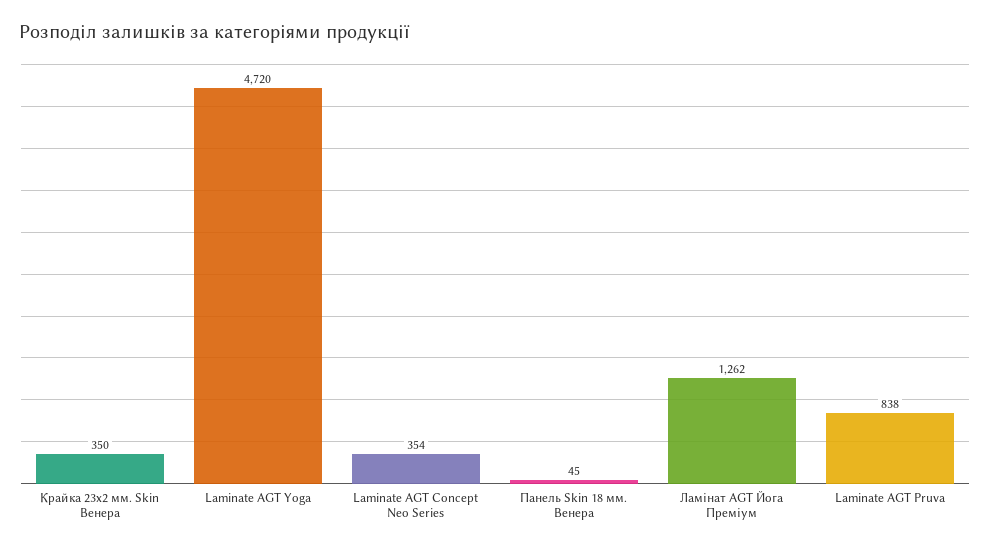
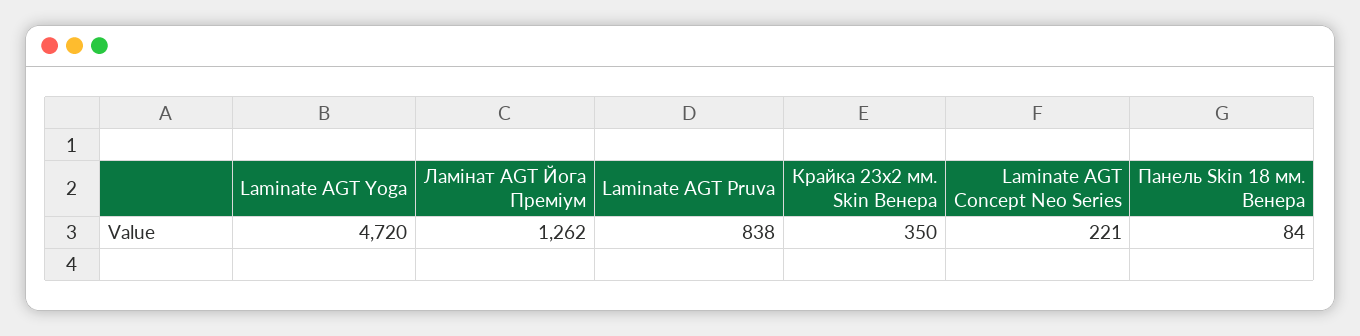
Laminate AGT Concept Neo Series: 354 -> 221
Панель Skin 18 мм. Венера: 45 -> 84

